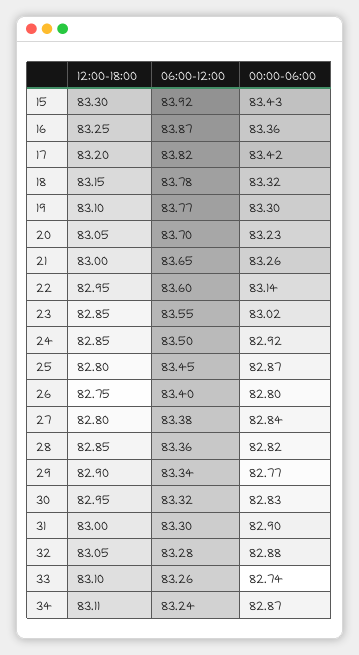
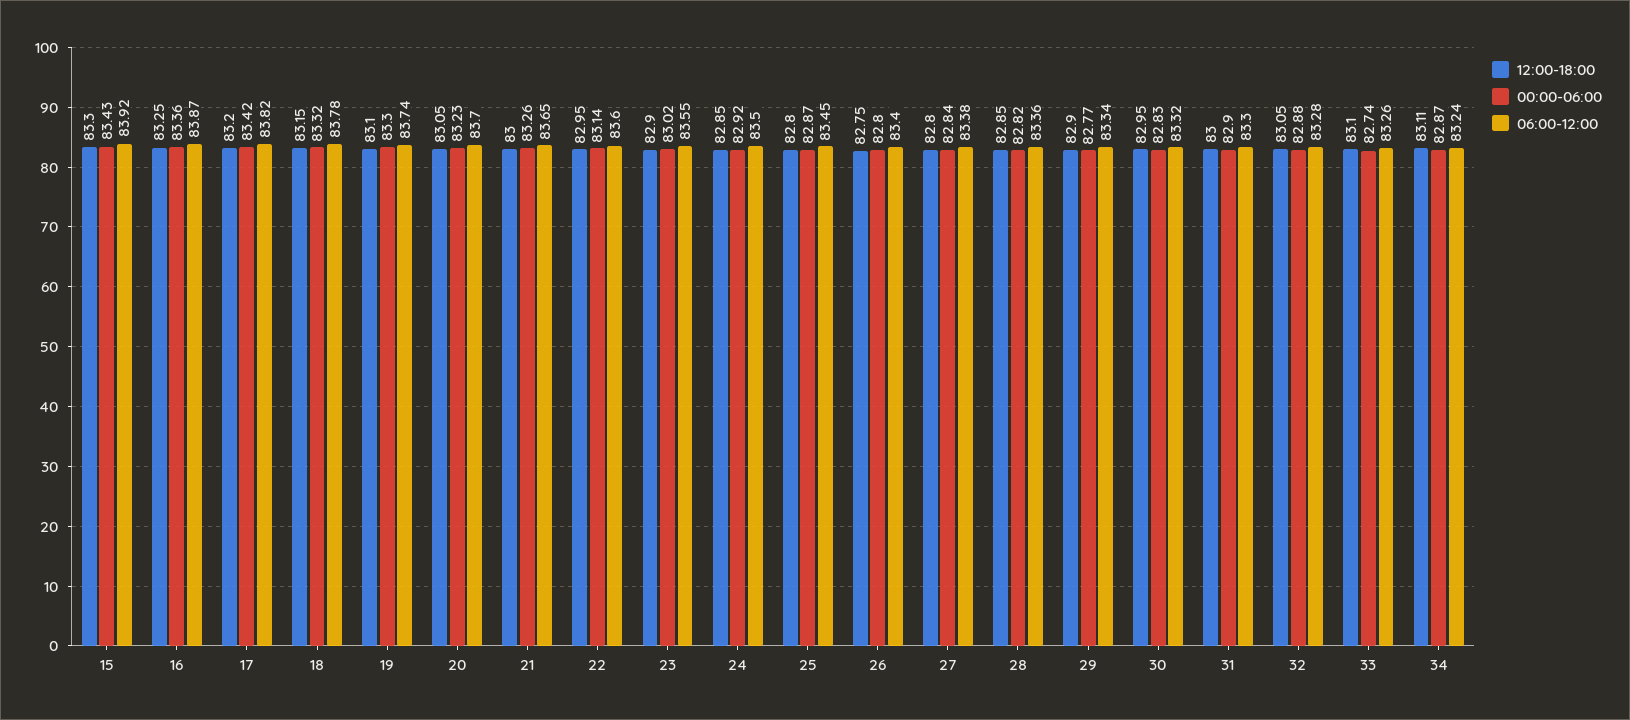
06:00-12:00, 19: 83.77 -> 83.74
12:00-18:00, 23: 82.85 -> 82.9

